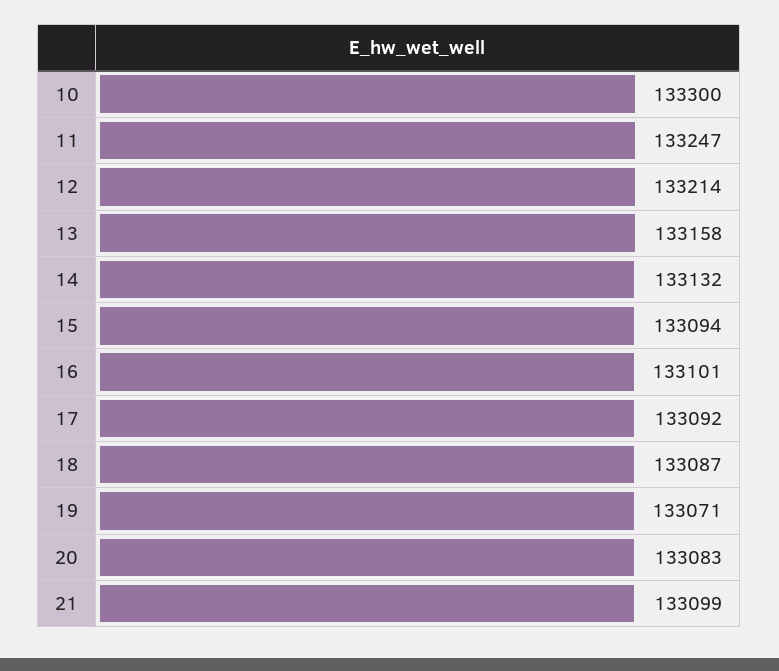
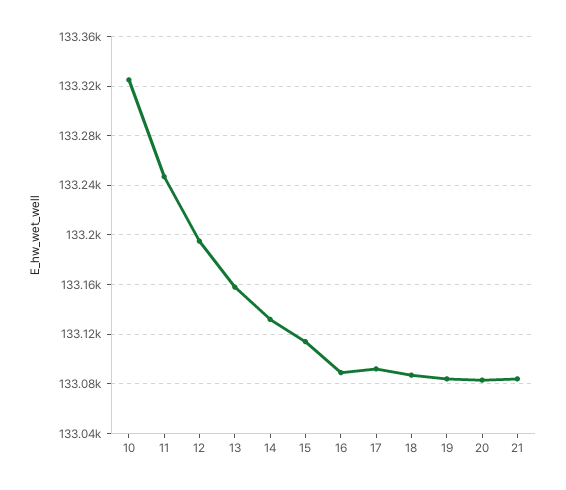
10: 133300 -> 133325
12: 133214 -> 133195
15: 133094 -> 133115
16: 133101 -> 133090
19: 133071 -> 133085
21: 133099 -> 133085

